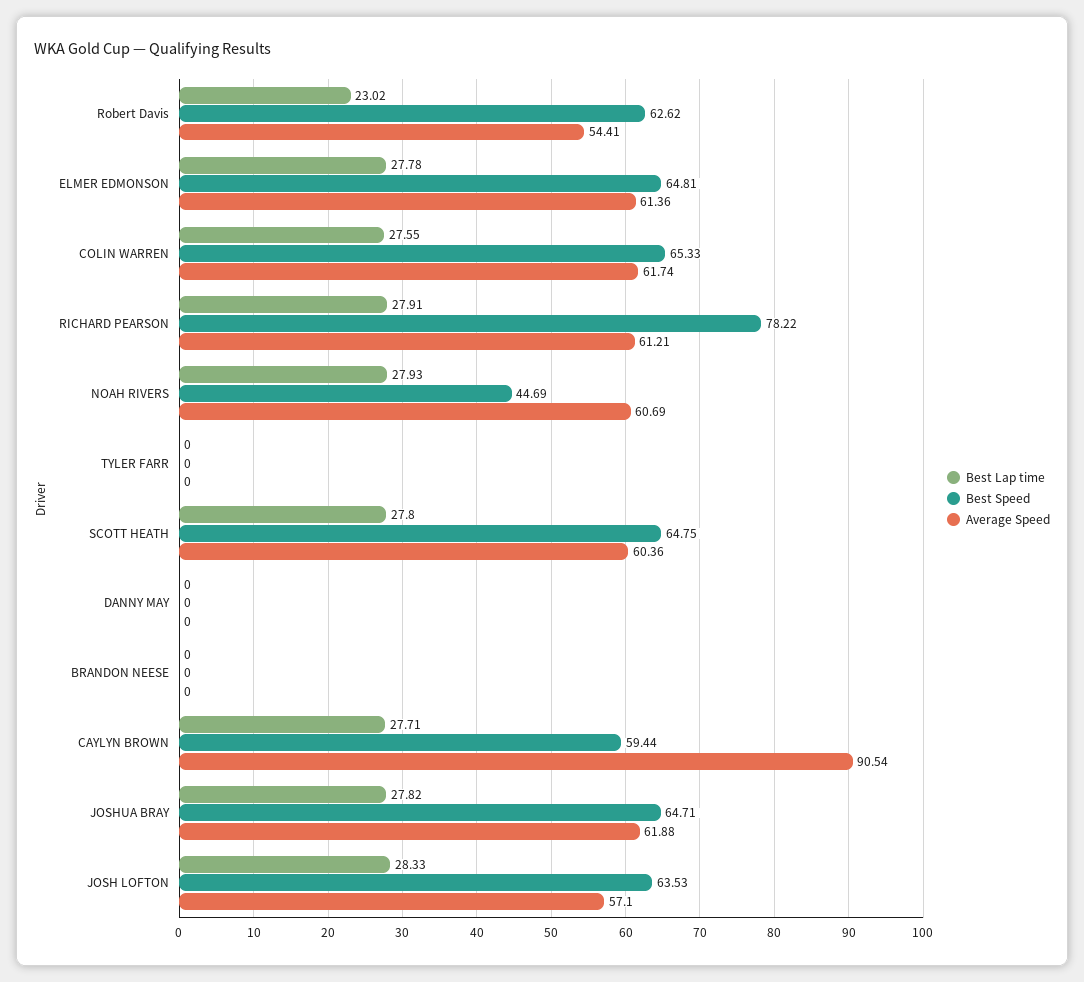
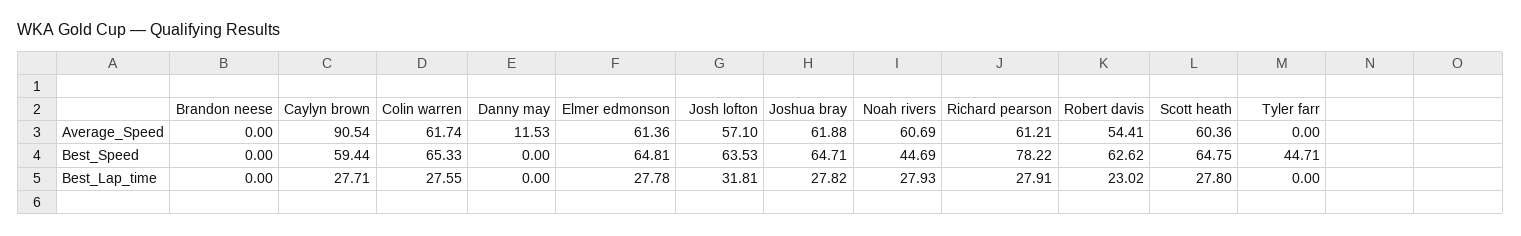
Best Speed, TYLER FARR: 0 -> 44.71
Average Speed, DANNY MAY: 0 -> 11.53
Best Lap time, JOSH LOFTON: 28.33 -> 31.81

